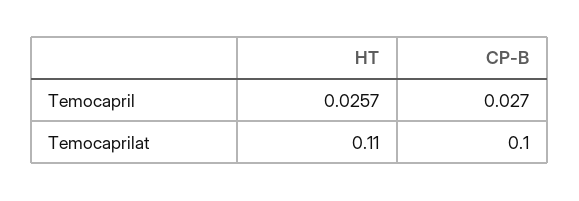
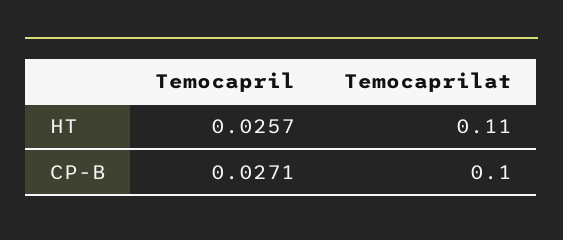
CP-B, Temocapril: 0.027 -> 0.0271

